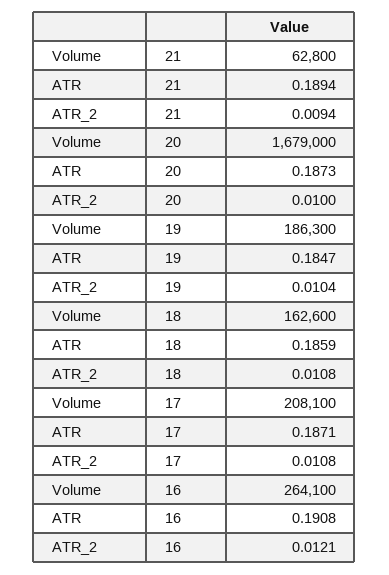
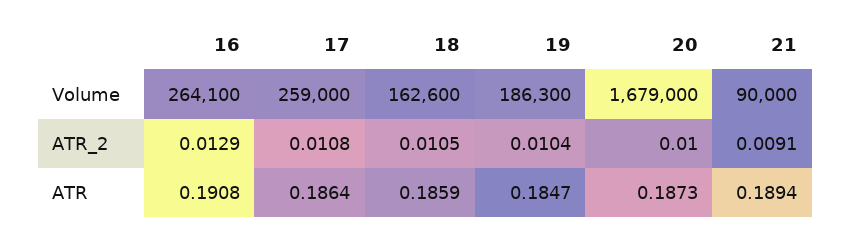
Volume, 21: 62800 -> 90000
ATR_2, 21: 0.0094 -> 0.0091
ATR_2, 18: 0.0108 -> 0.0105
Volume, 17: 208100 -> 259000
ATR, 17: 0.1871 -> 0.1864
ATR_2, 16: 0.0121 -> 0.0129

